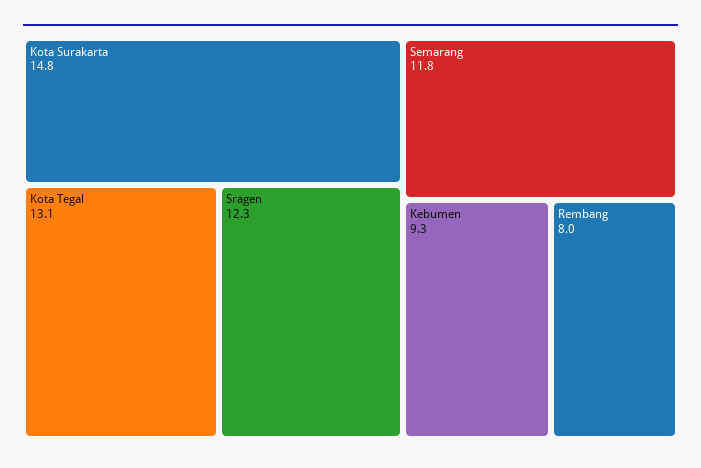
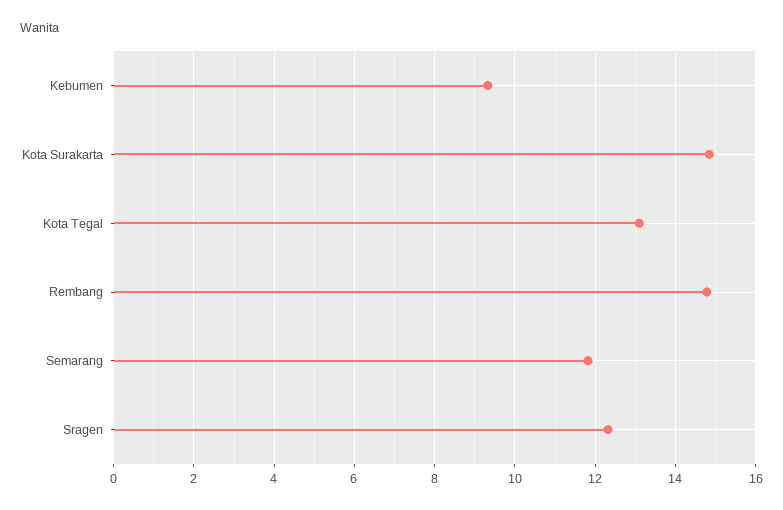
Rembang: 8 -> 14.8

